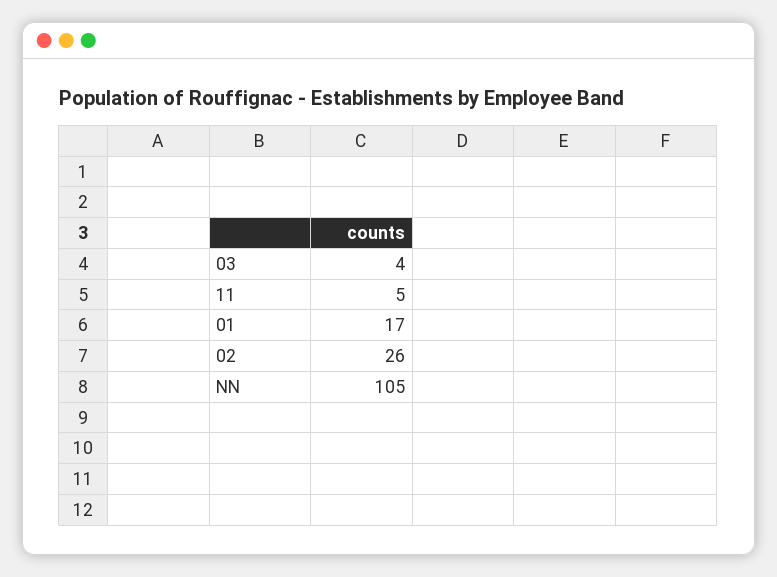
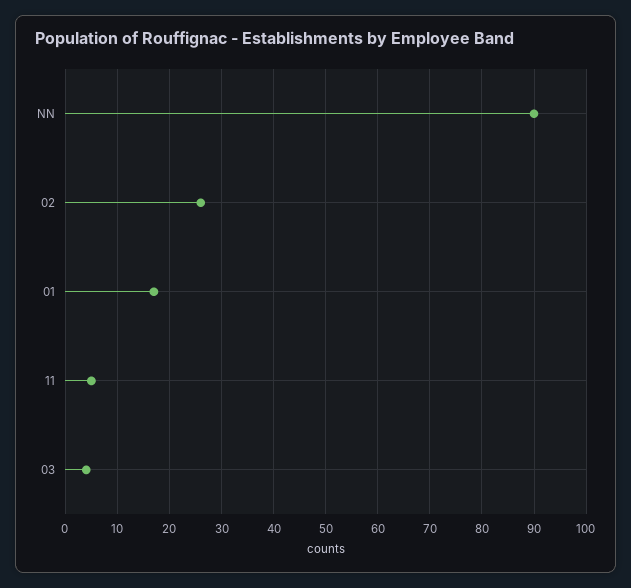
NN: 105 -> 90

